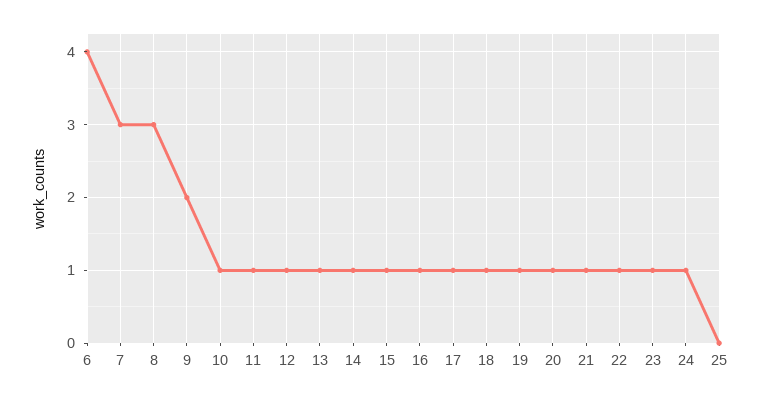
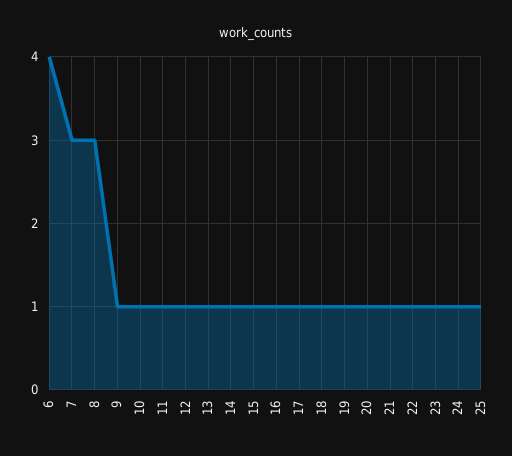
9: 2 -> 1
25: 0 -> 1

